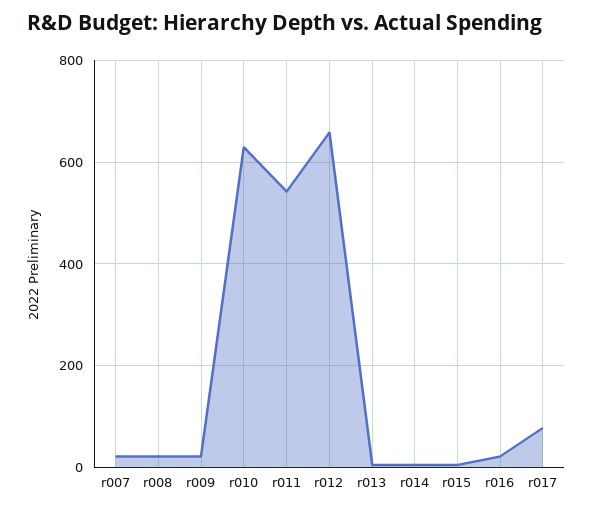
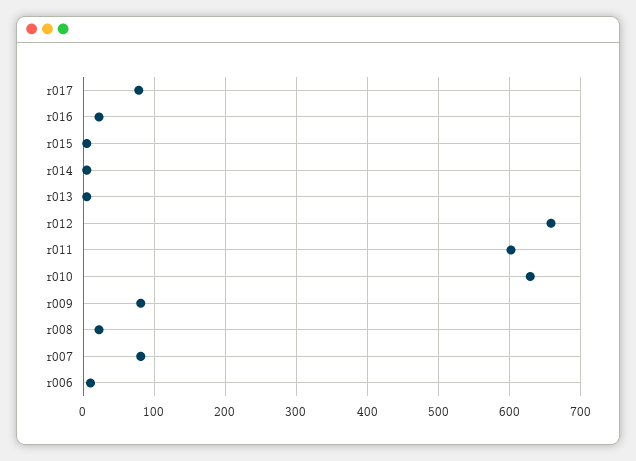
r007: 20 -> 80
r009: 20 -> 80
r011: 540 -> 600
r006: none -> 10

